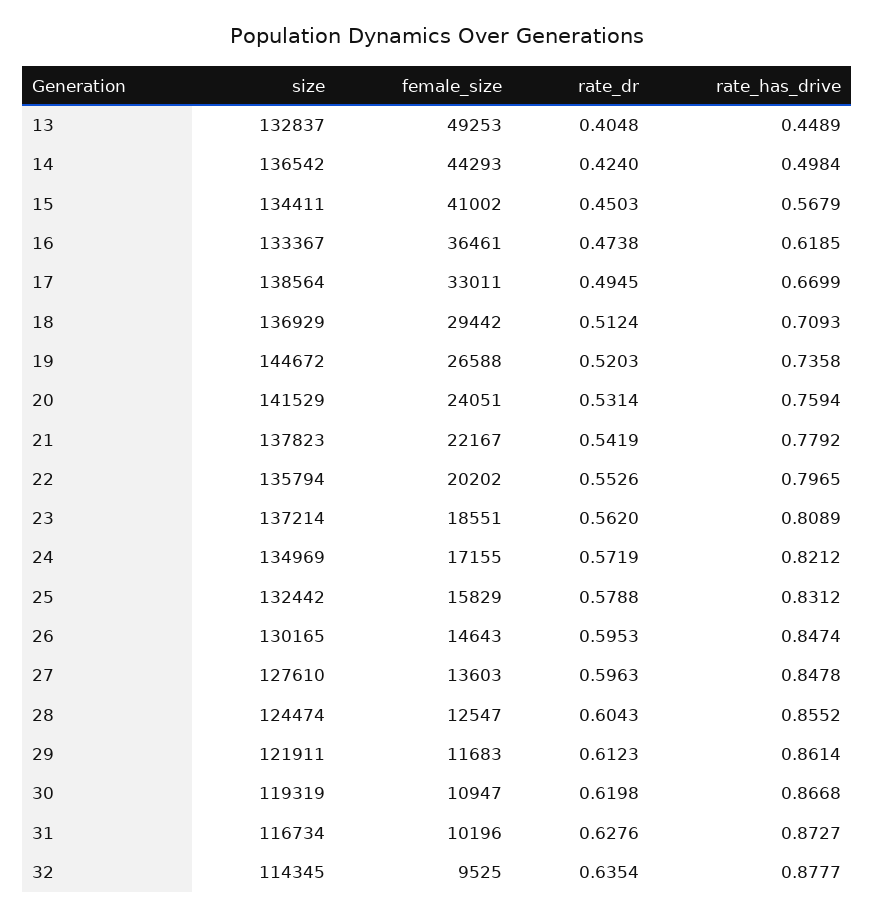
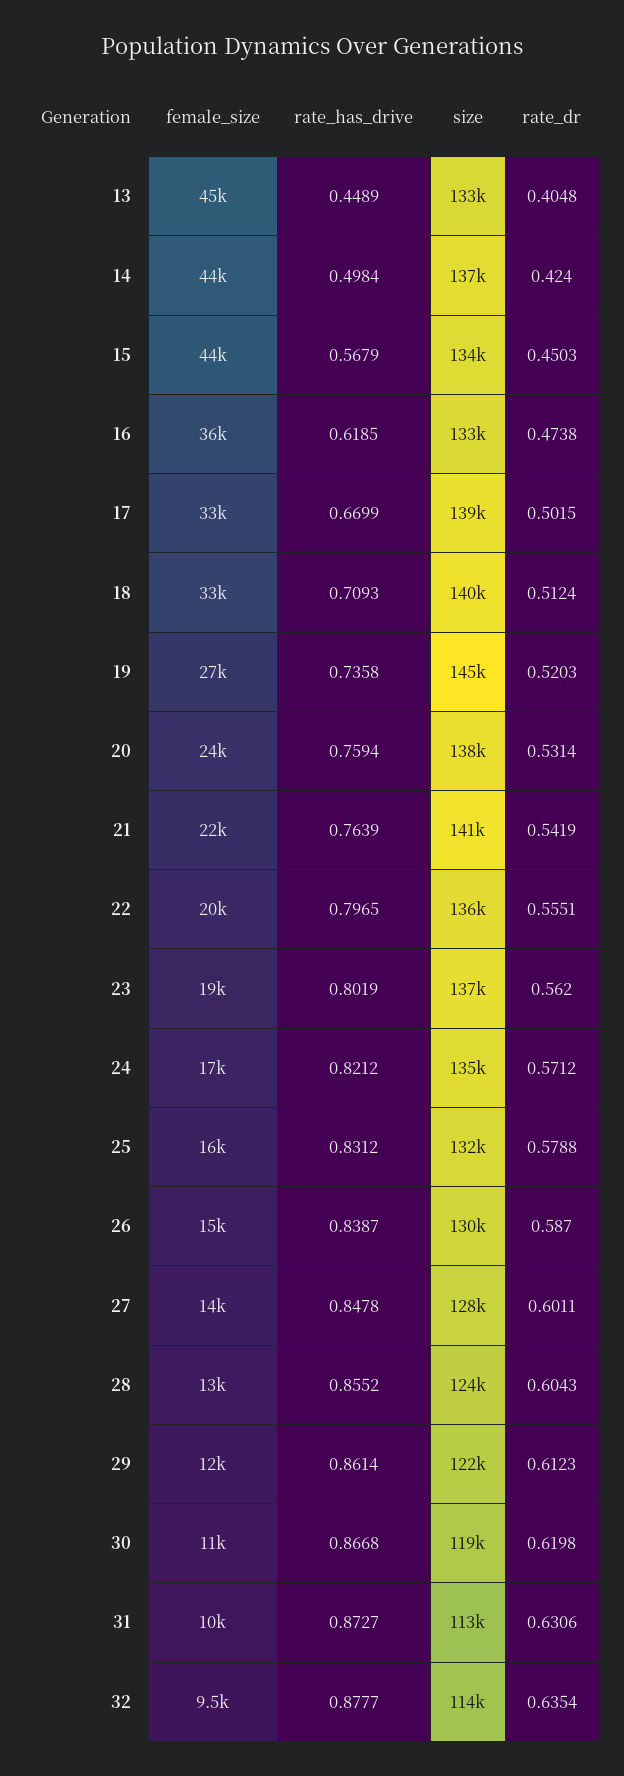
female_size, 13: 49253 -> 45000
female_size, 15: 41002 -> 44000
rate_dr, 17: 0.4945 -> 0.5015
size, 18: 136929 -> 140000
female_size, 18: 29442 -> 33000
size, 20: 141529 -> 138000
size, 21: 137823 -> 141000
rate_has_drive, 21: 0.7792 -> 0.7639
rate_dr, 22: 0.5526 -> 0.5551
rate_has_drive, 23: 0.8089 -> 0.8019
rate_dr, 24: 0.5719 -> 0.5712
rate_dr, 26: 0.5953 -> 0.587
rate_has_drive, 26: 0.8474 -> 0.8387
rate_dr, 27: 0.5963 -> 0.6011
size, 31: 116734 -> 113000
rate_dr, 31: 0.6276 -> 0.6306

